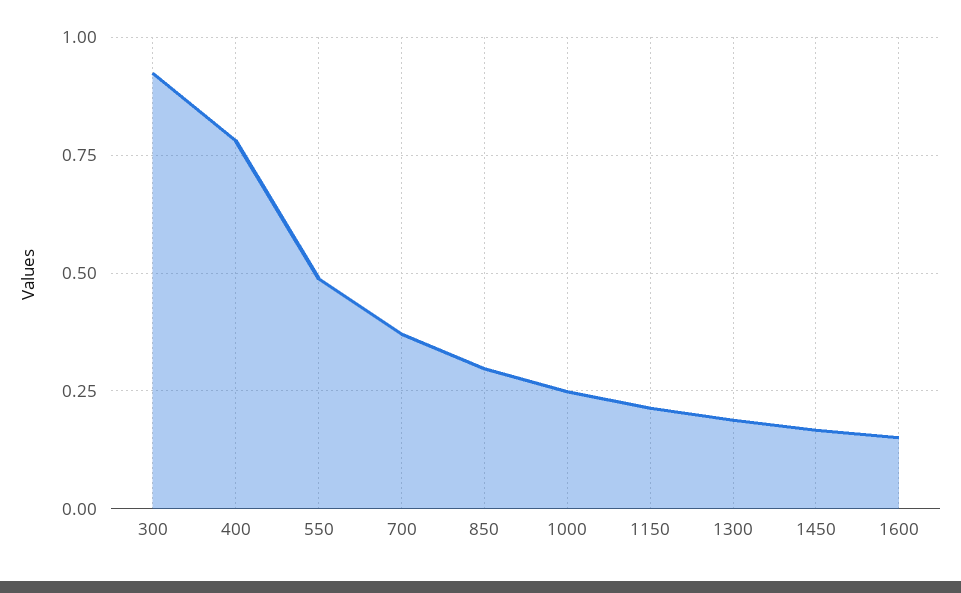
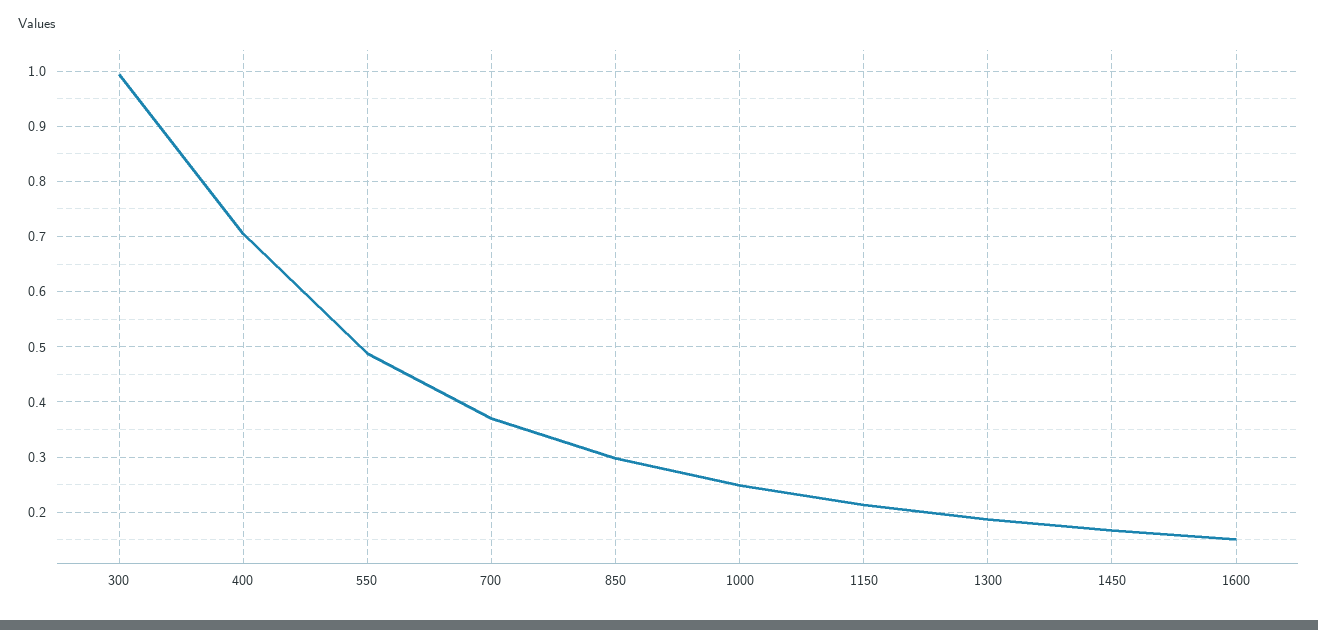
300: 0.925 -> 1
400: 0.775 -> 0.7

